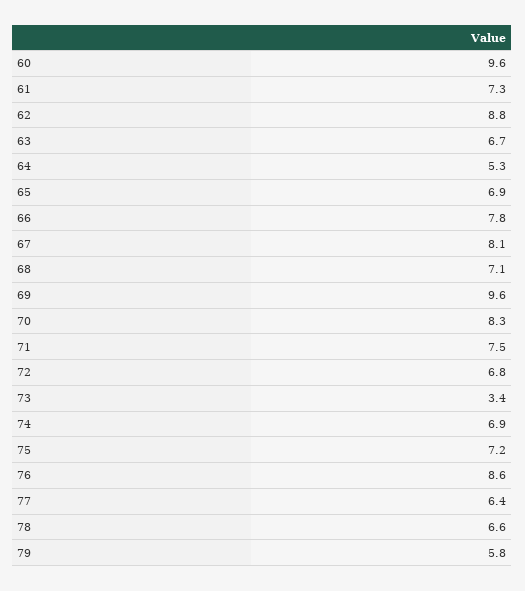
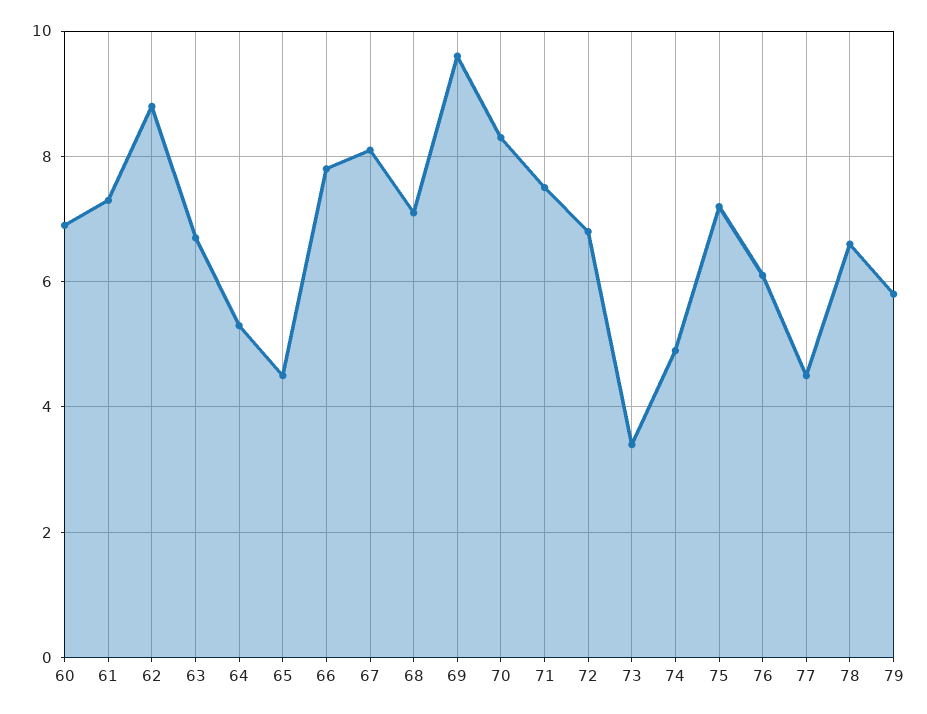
60: 9.6 -> 7
65: 6.9 -> 4.5
74: 6.9 -> 5
76: 8.6 -> 6
77: 6.4 -> 4.5

